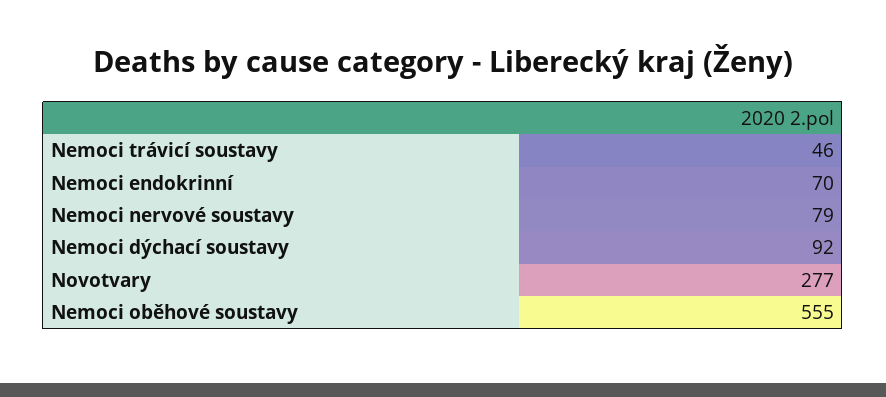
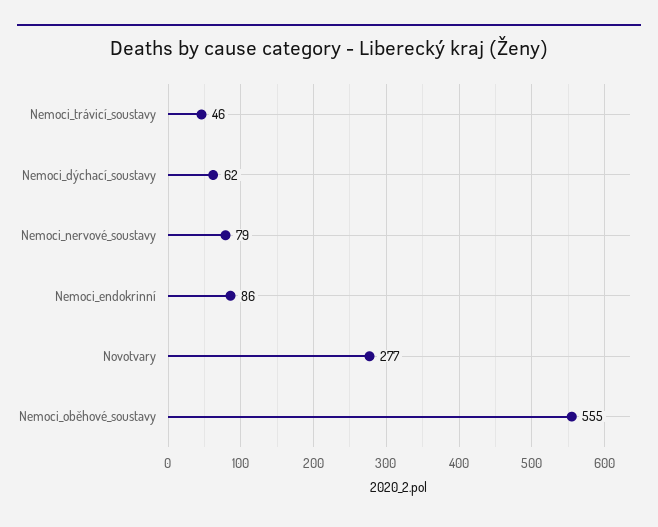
Nemoci endokrinní: 70 -> 86
Nemoci dýchací soustavy: 92 -> 62

